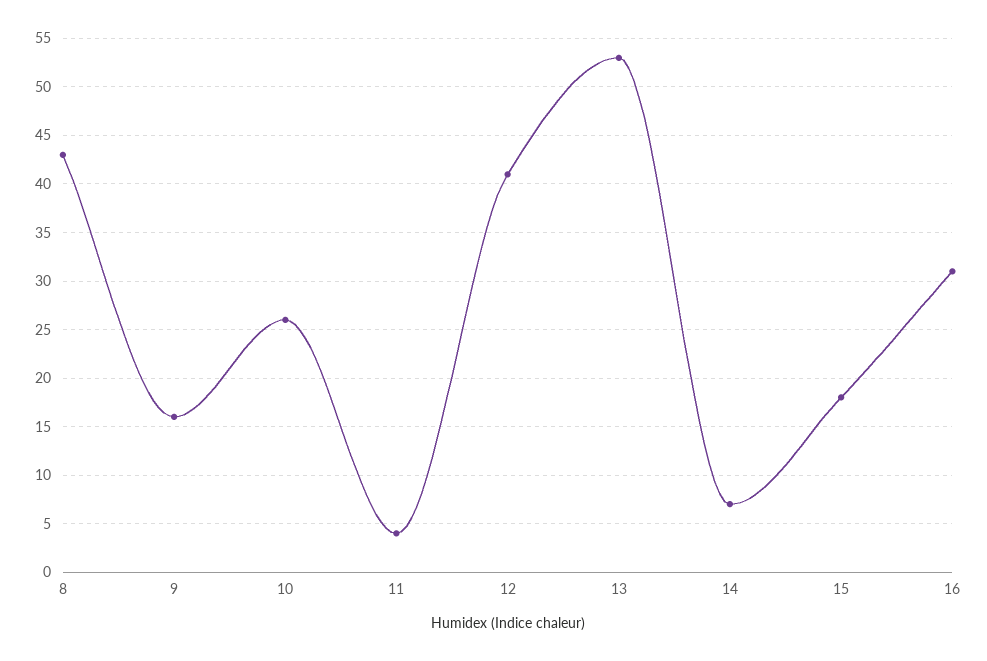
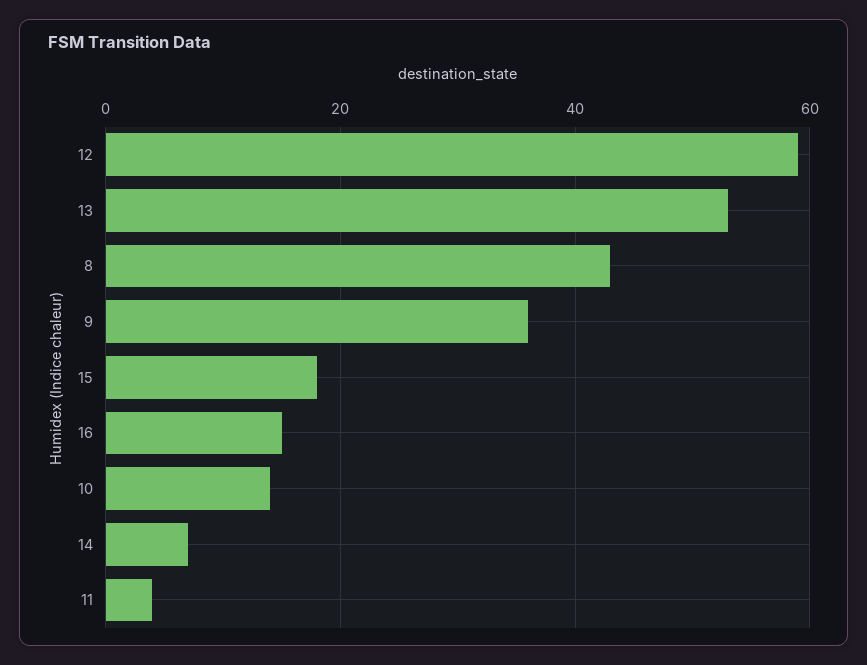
9: 16 -> 35
10: 26 -> 15
12: 41 -> 60
16: 31 -> 15

